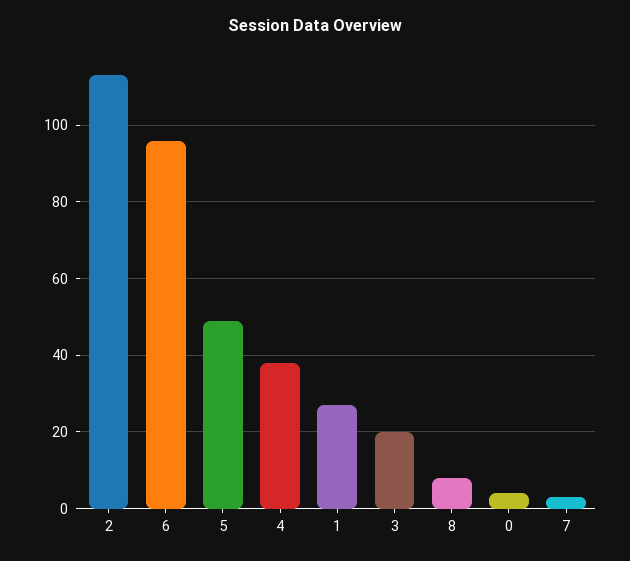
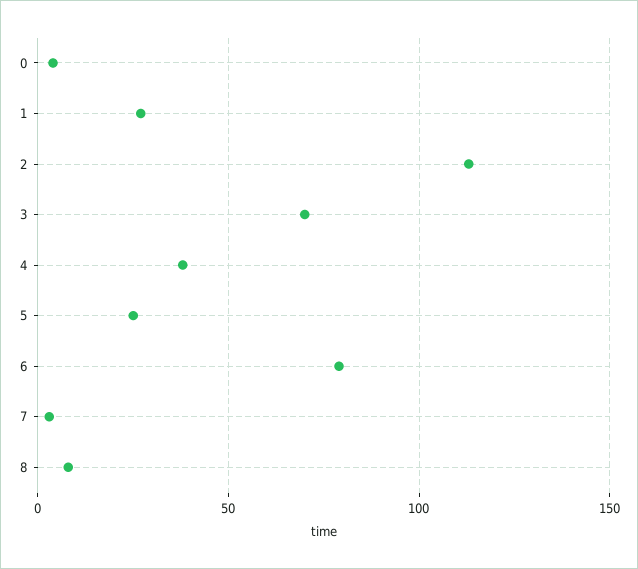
6: 95 -> 80
5: 50 -> 25
3: 20 -> 70

